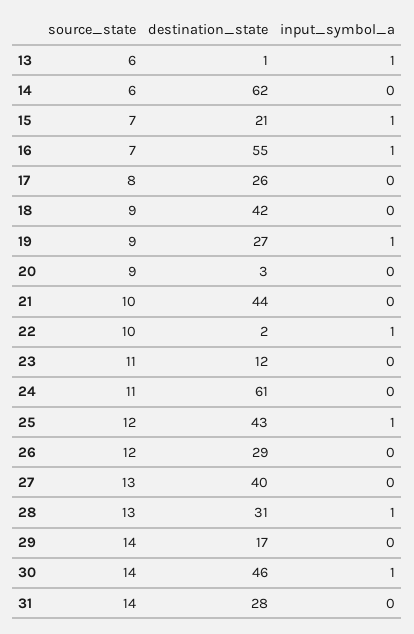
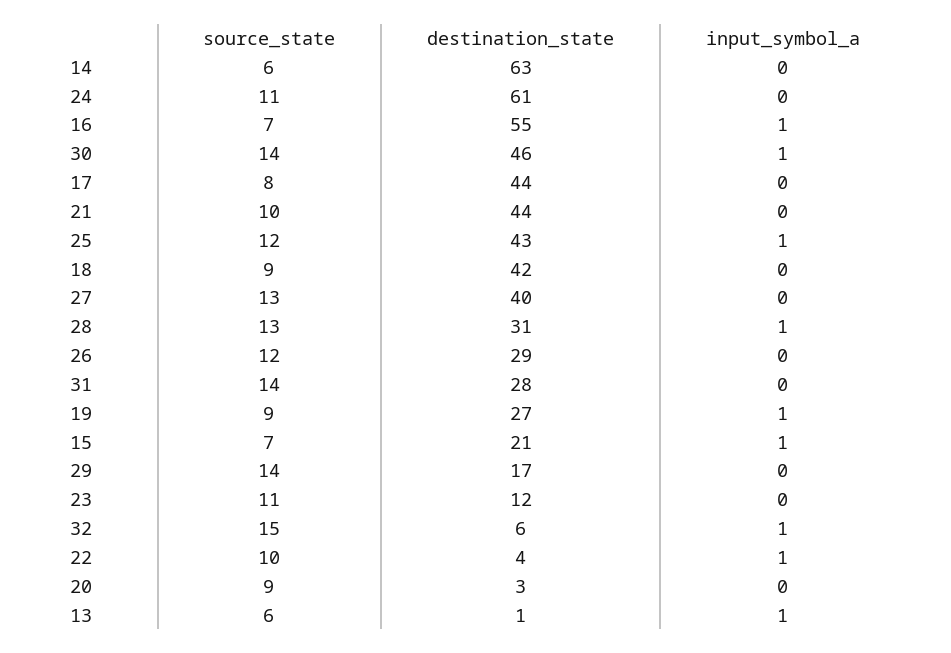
destination_state, 14: 62 -> 63
destination_state, 17: 26 -> 44
destination_state, 22: 2 -> 4
source_state, 32: none -> 15
destination_state, 32: none -> 6
input_symbol_a, 32: none -> 1

